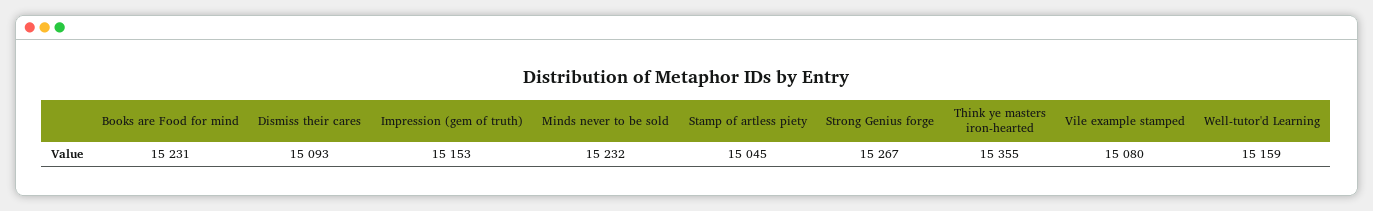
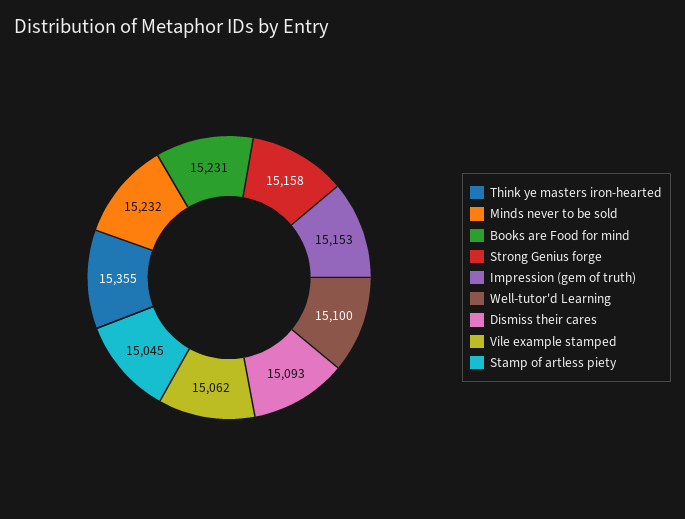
Strong Genius forge: 15267 -> 15158
Vile example stamped: 15080 -> 15062
Well-tutor'd Learning: 15159 -> 15100

